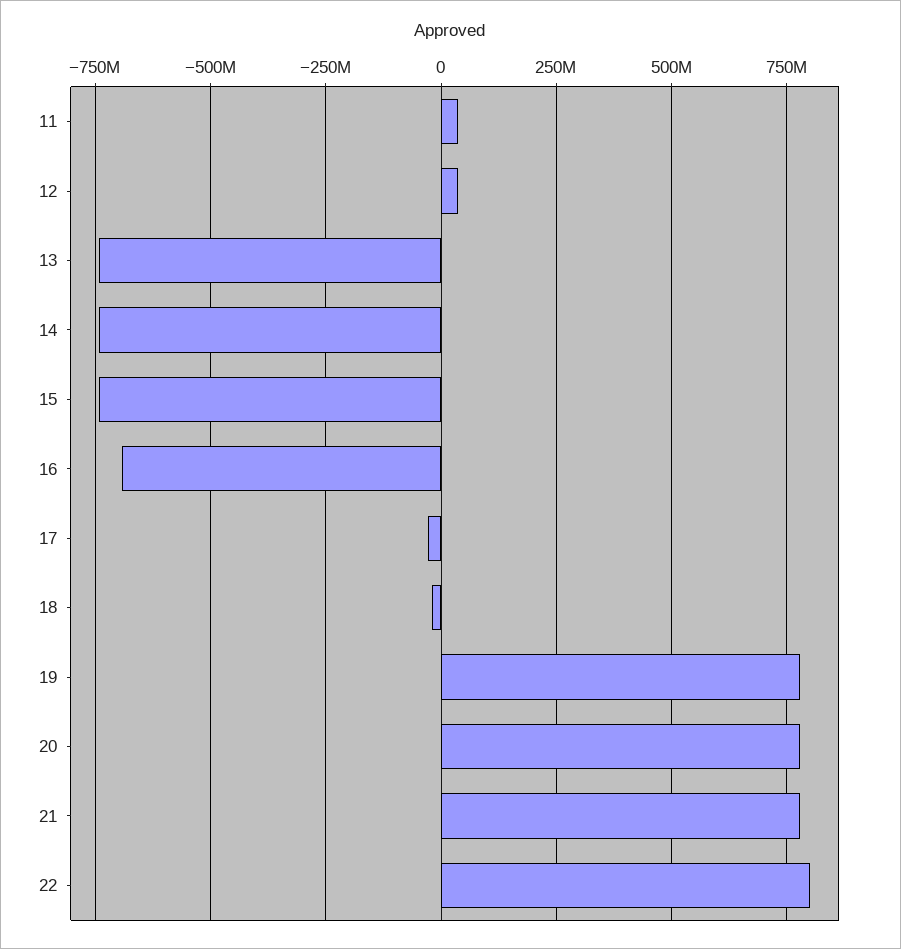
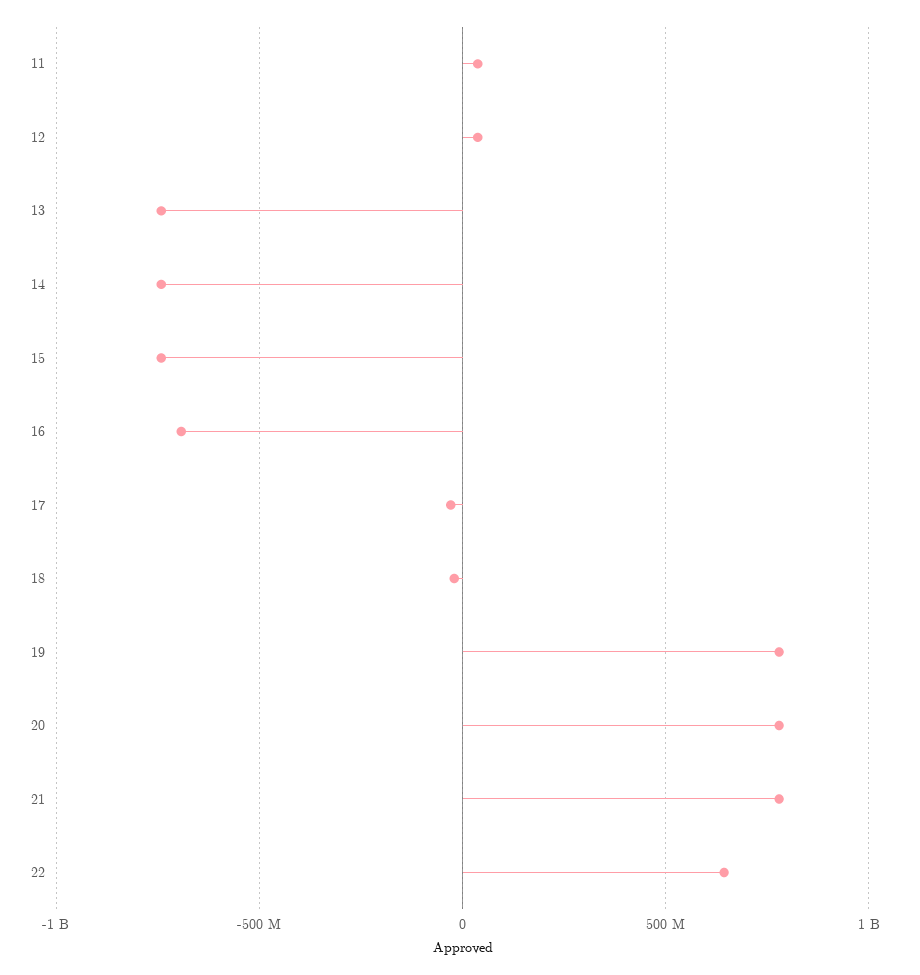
22: 800000000 -> 650000000

